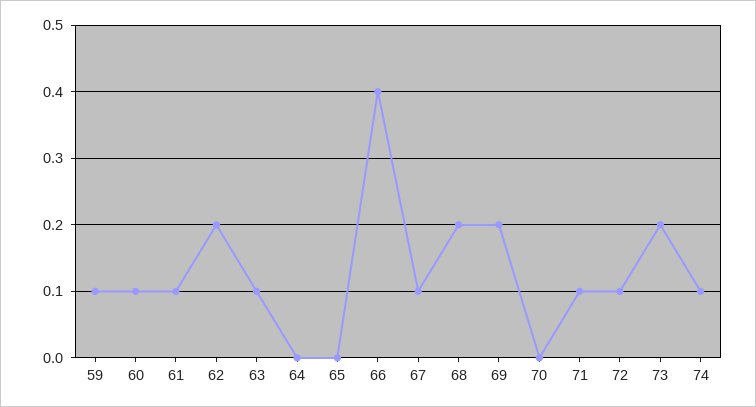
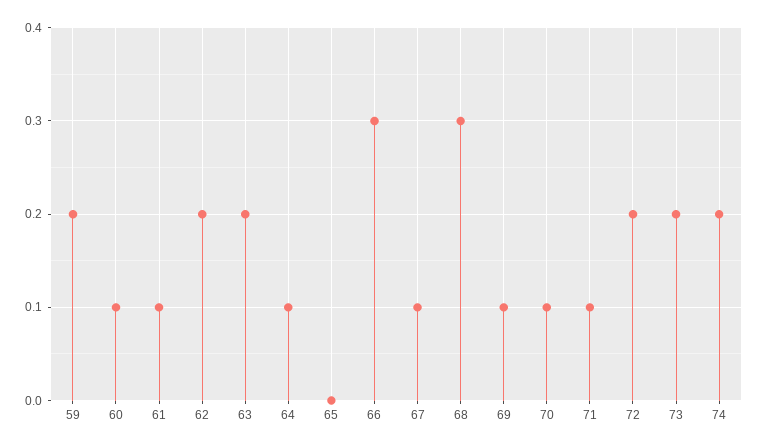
59: 0.1 -> 0.2
63: 0.1 -> 0.2
64: 0 -> 0.1
66: 0.4 -> 0.3
68: 0.2 -> 0.3
69: 0.2 -> 0.1
70: 0 -> 0.1
72: 0.1 -> 0.2
74: 0.1 -> 0.2

